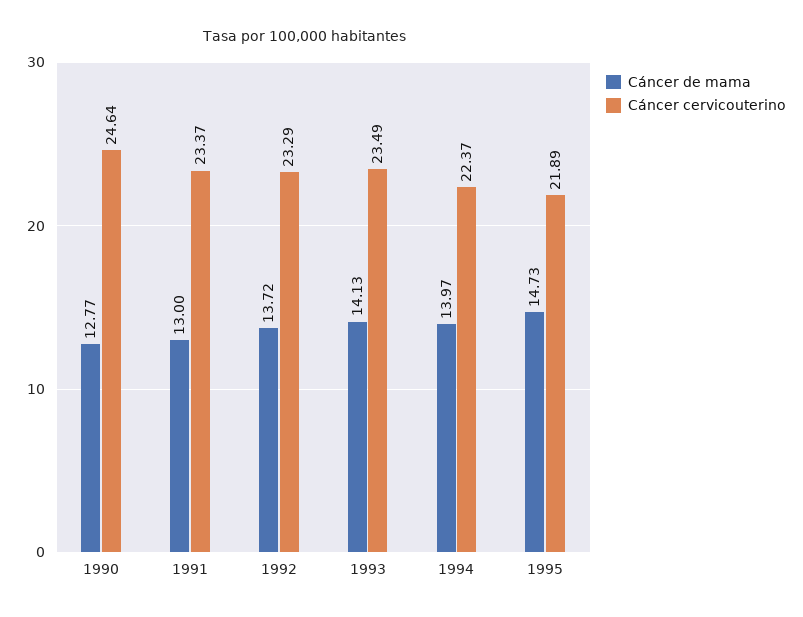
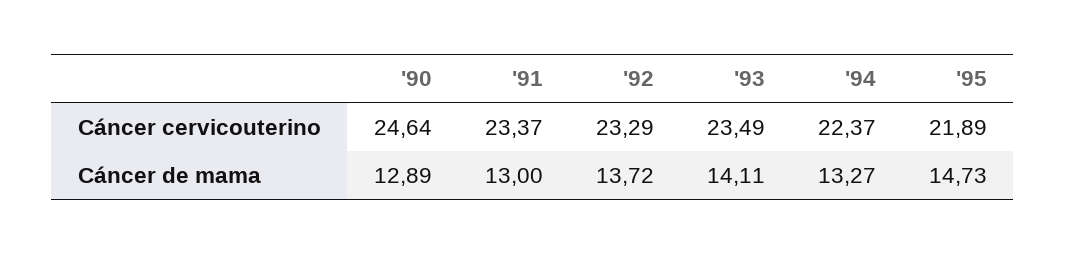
Cáncer de mama, 1990: 12.77 -> 12.89
Cáncer de mama, 1993: 14.13 -> 14.11
Cáncer de mama, 1994: 13.97 -> 13.27

